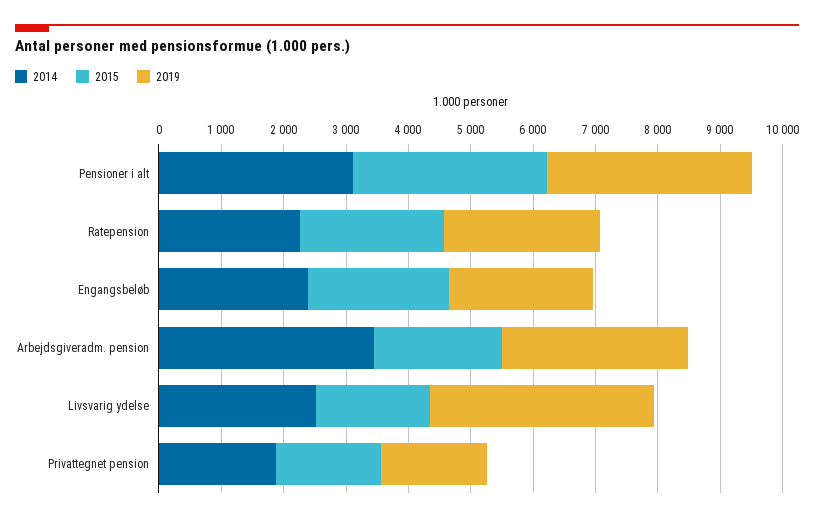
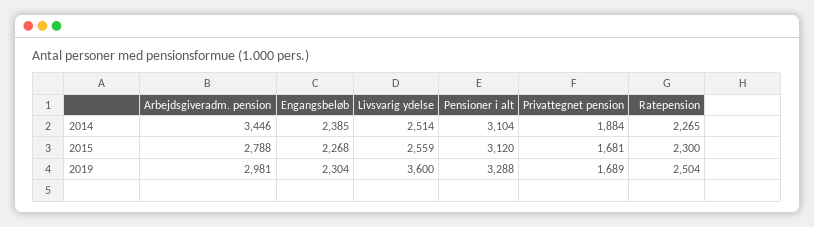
2015, Arbejdsgiveradm. pension: 2000 -> 2788
2015, Livsvarig ydelse: 1800 -> 2559

